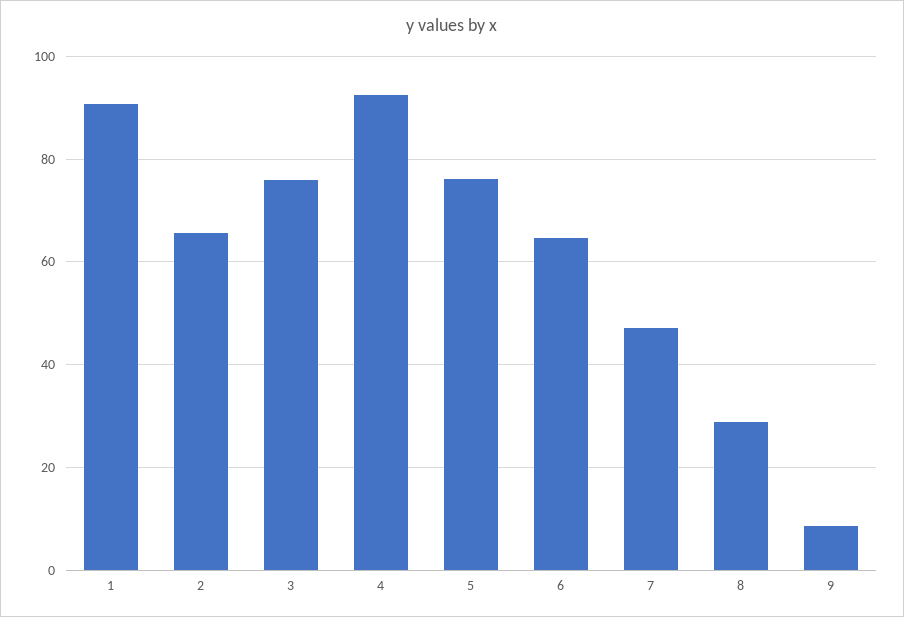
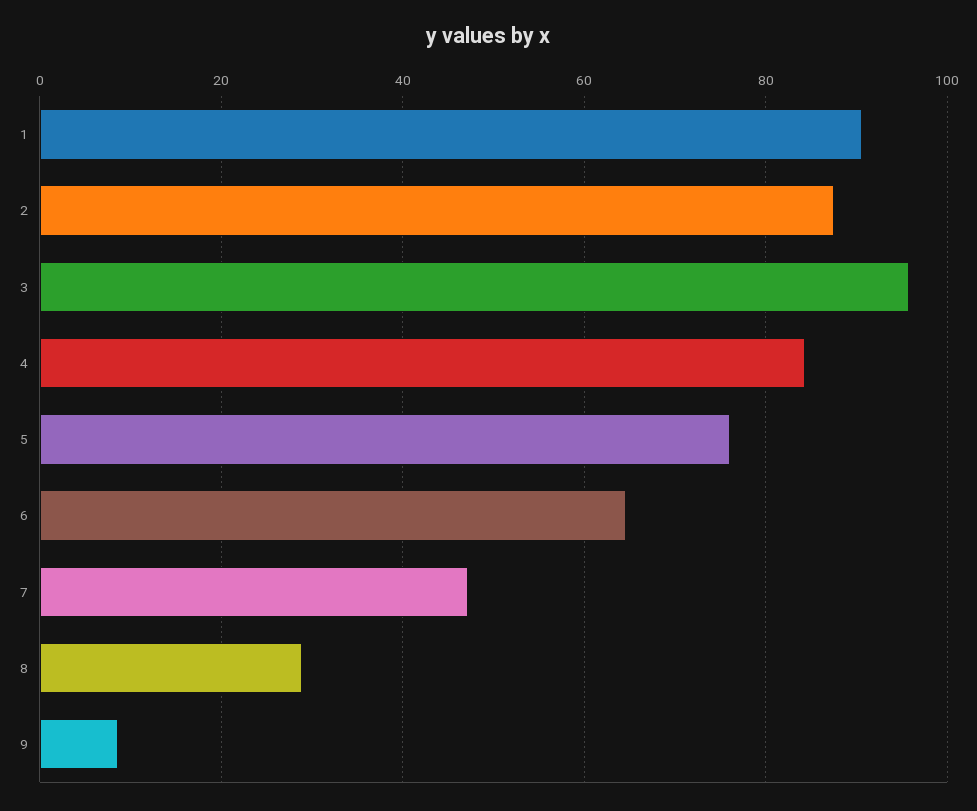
2: 66 -> 88
3: 76 -> 96
4: 92 -> 84

